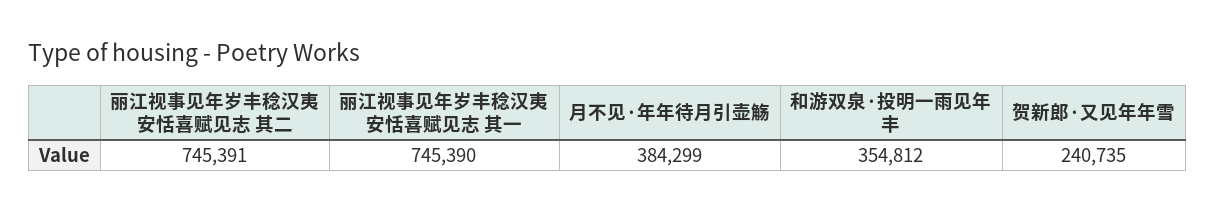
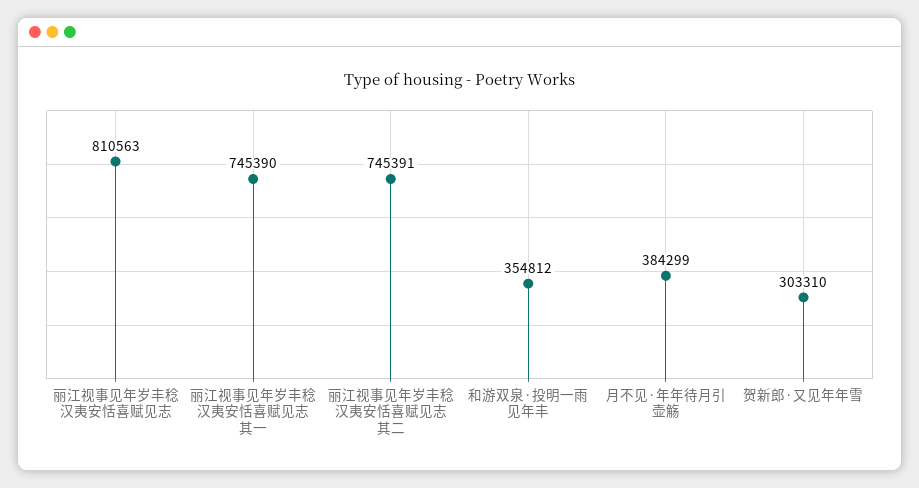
贺新郎·又见年年雪: 240735 -> 303310
丽江视事见年岁丰稔汉夷安恬喜赋见志: none -> 810563

